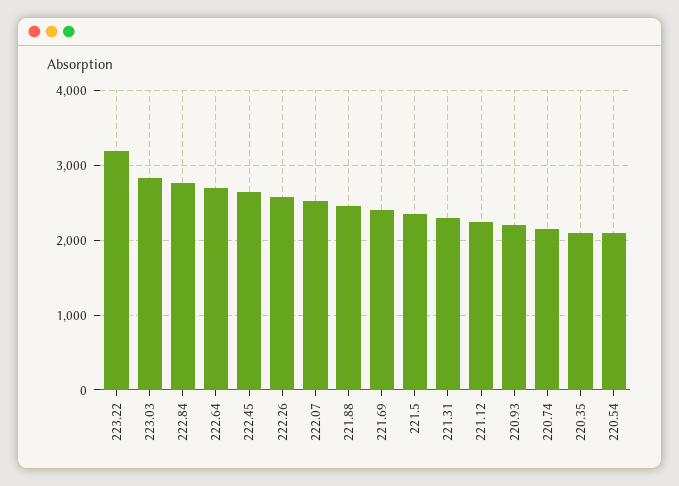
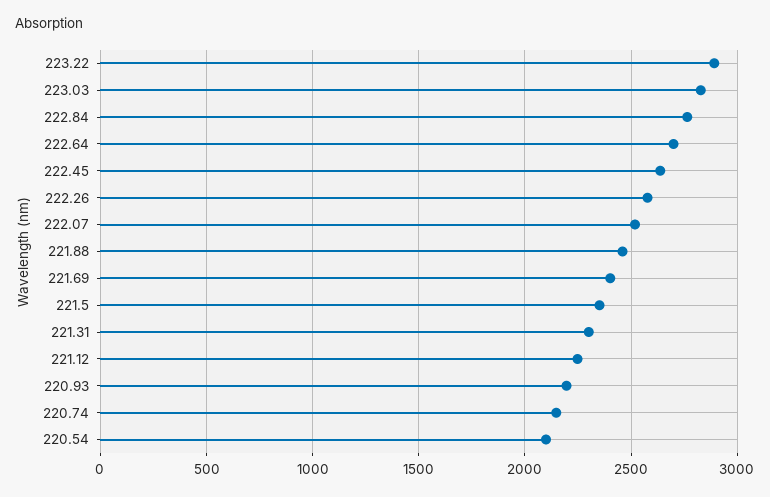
223.22: 3200 -> 2900
220.35: 2100 -> none

